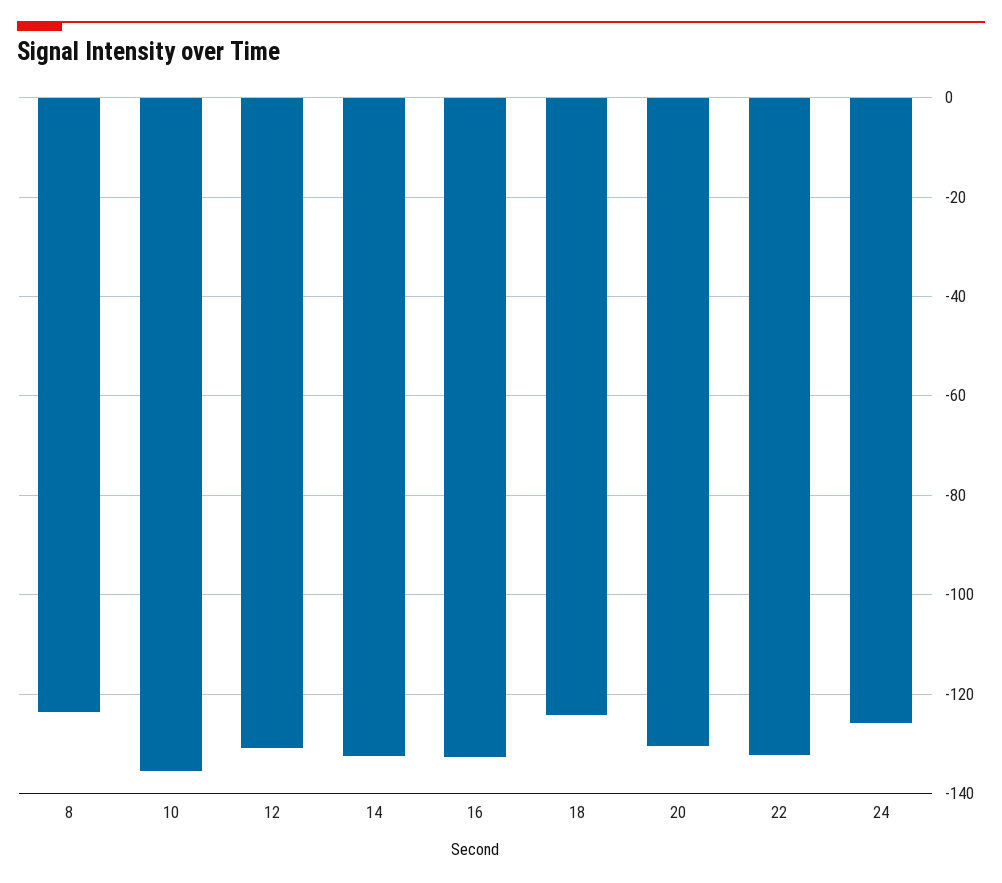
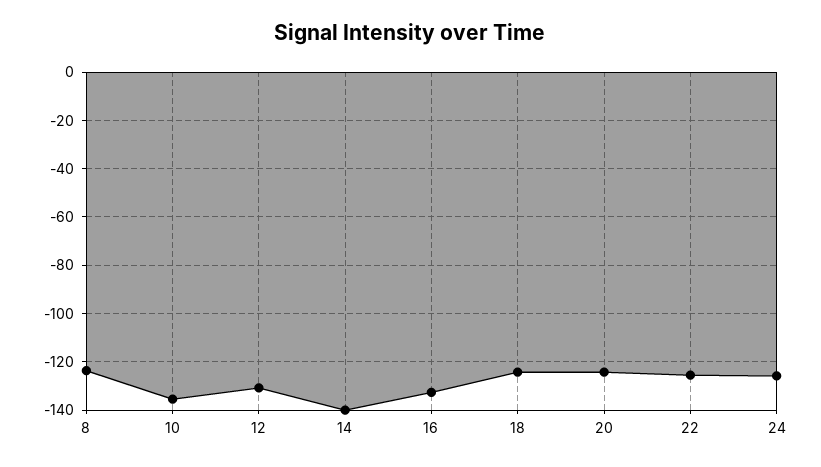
14: -132 -> -140
20: -130 -> -125
22: -132 -> -125

